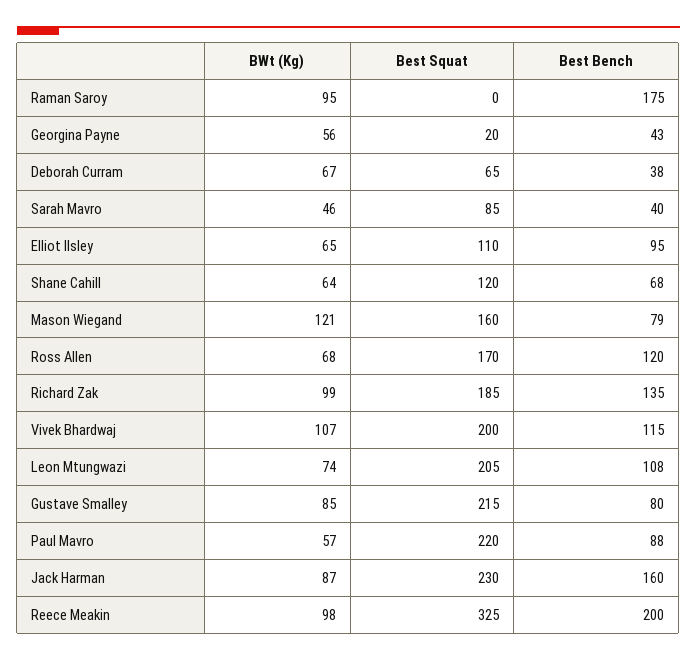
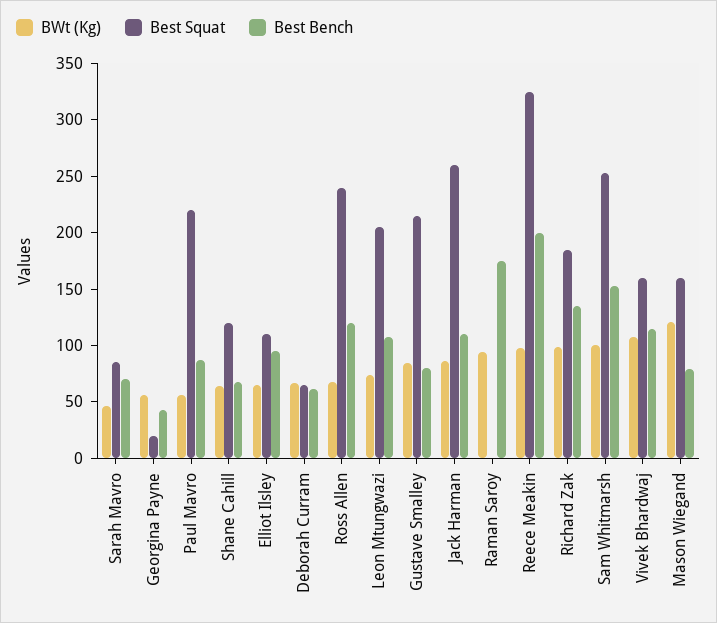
Best Bench, Deborah Curram: 38 -> 60
Best Bench, Sarah Mavro: 40 -> 70
Best Squat, Ross Allen: 170 -> 240
Best Squat, Vivek Bhardwaj: 200 -> 160
Best Squat, Jack Harman: 230 -> 260
Best Bench, Jack Harman: 160 -> 110
BWt (Kg), Sam Whitmarsh: none -> 100
Best Squat, Sam Whitmarsh: none -> 250
Best Bench, Sam Whitmarsh: none -> 150

